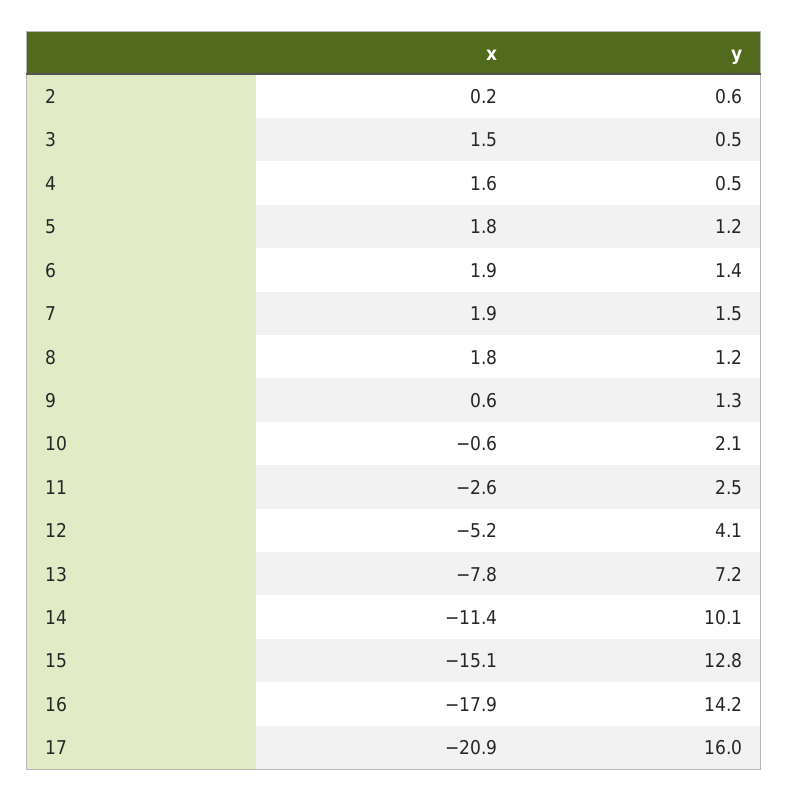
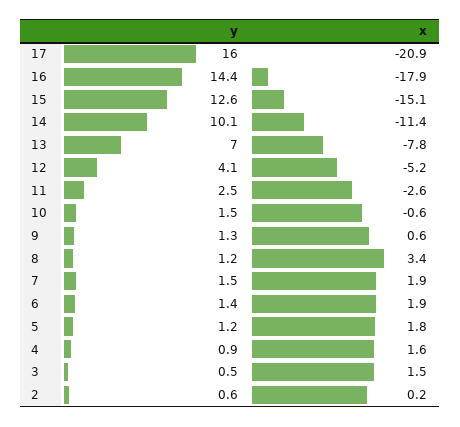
y, 4: 0.5 -> 0.9
x, 8: 1.8 -> 3.4
y, 10: 2.1 -> 1.5
y, 13: 7.2 -> 7
y, 15: 12.8 -> 12.6
y, 16: 14.2 -> 14.4

